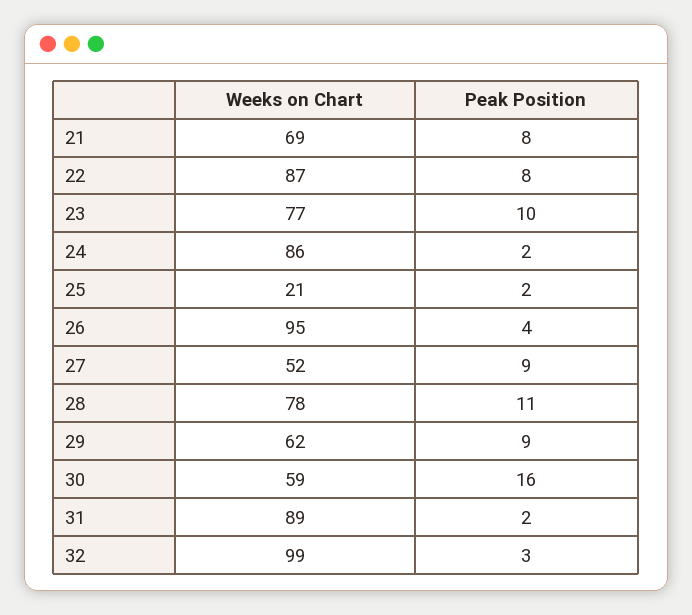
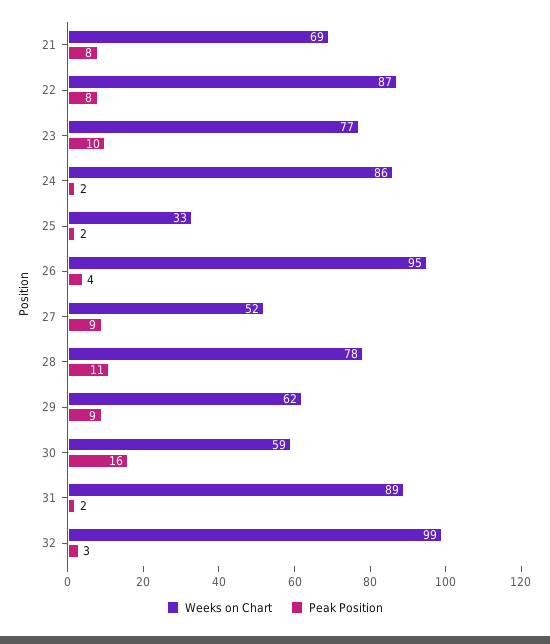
Weeks on Chart, 25: 21 -> 33

